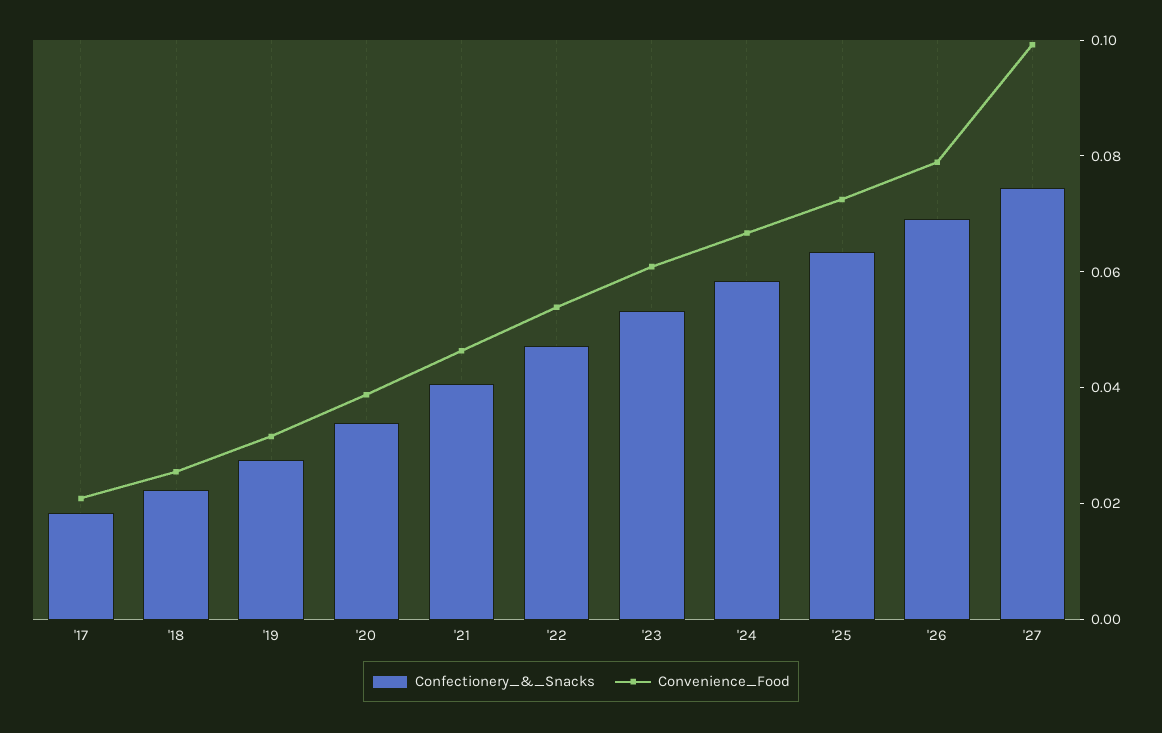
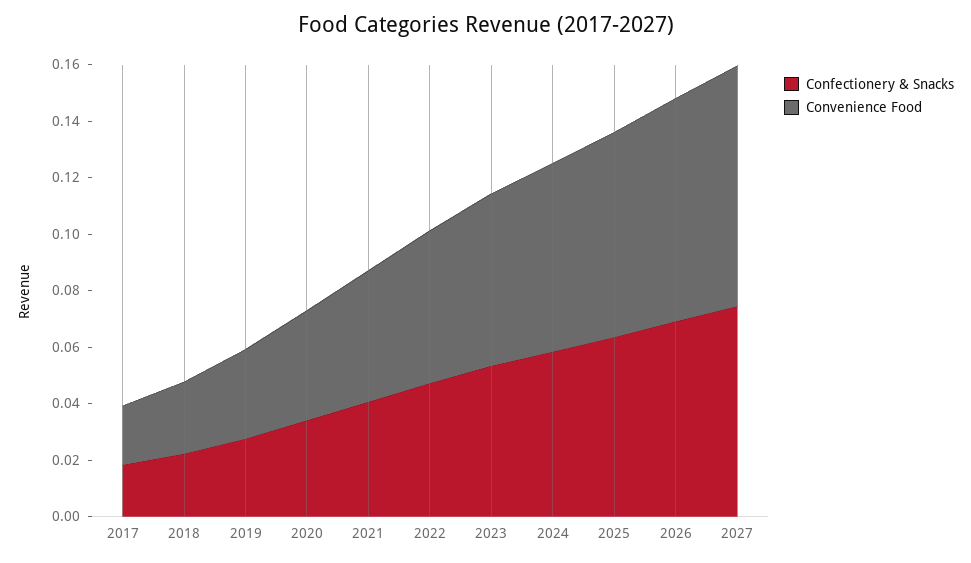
Convenience_Food, '27: 0.1 -> 0.085

